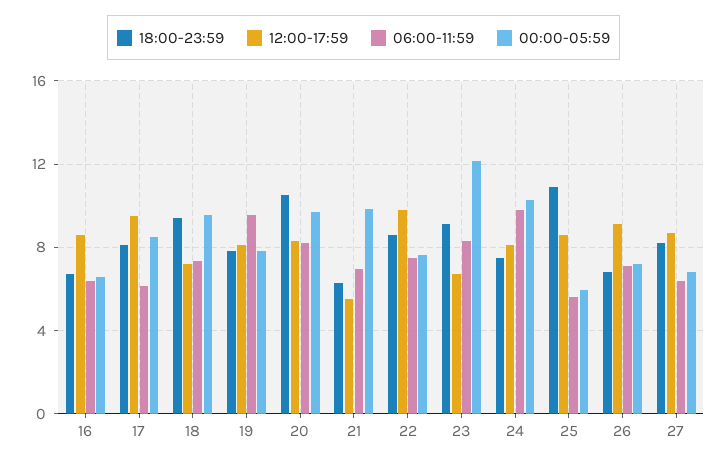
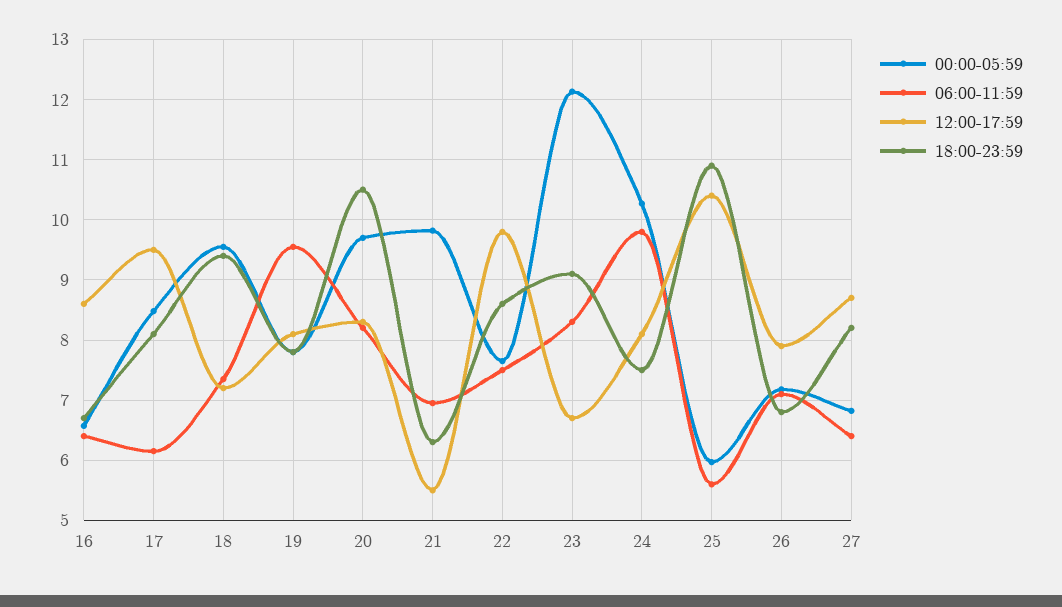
12:00-17:59, 25: 8.5 -> 10.4
12:00-17:59, 26: 9 -> 7.9

